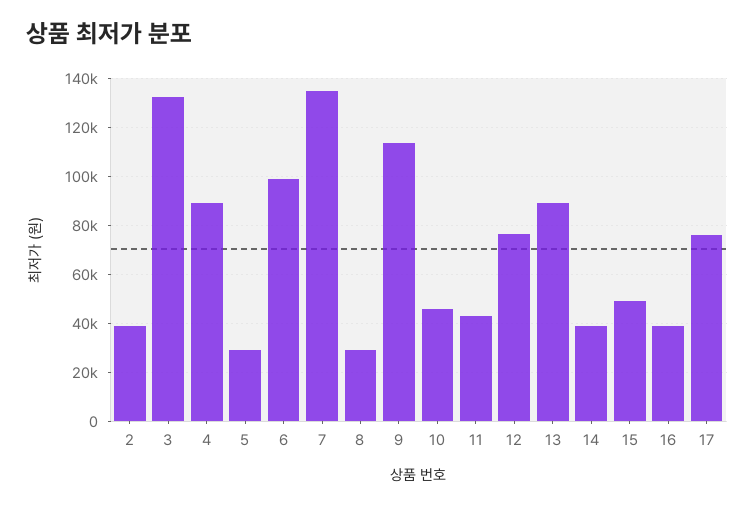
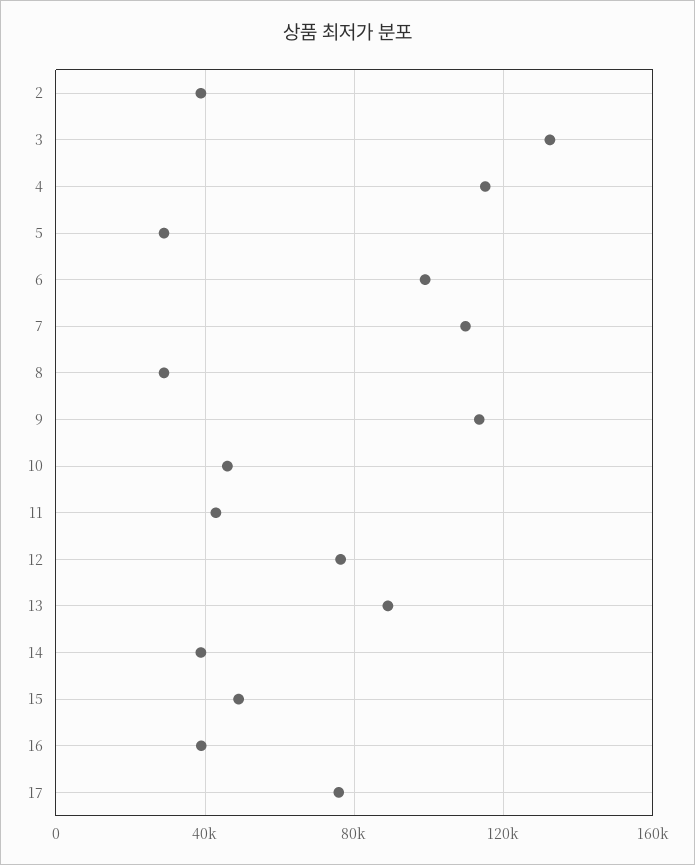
4: 90000 -> 115000
7: 135000 -> 110000

